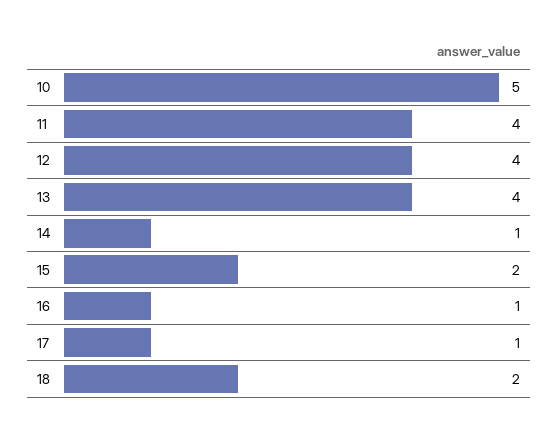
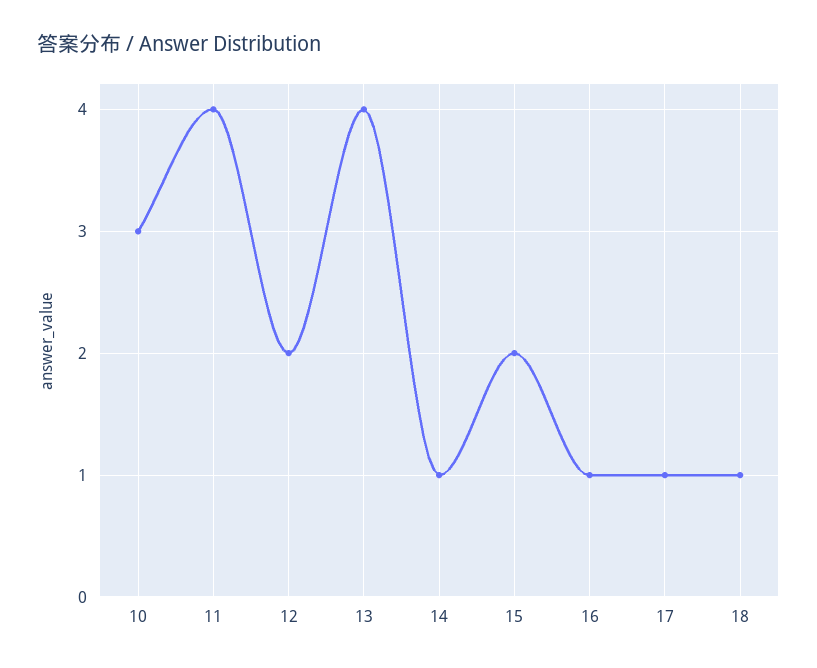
10: 5 -> 3
12: 4 -> 2
18: 2 -> 1

